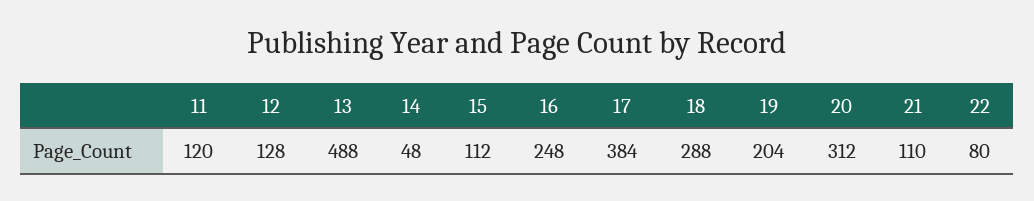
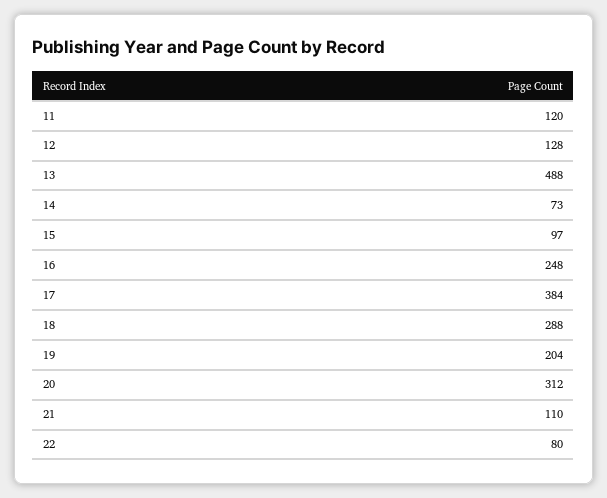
14: 48 -> 73
15: 112 -> 97

